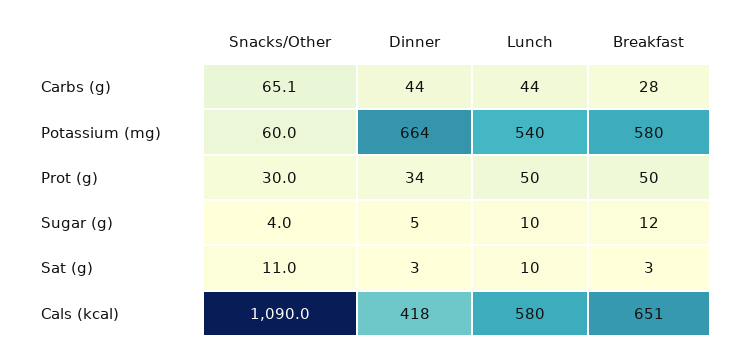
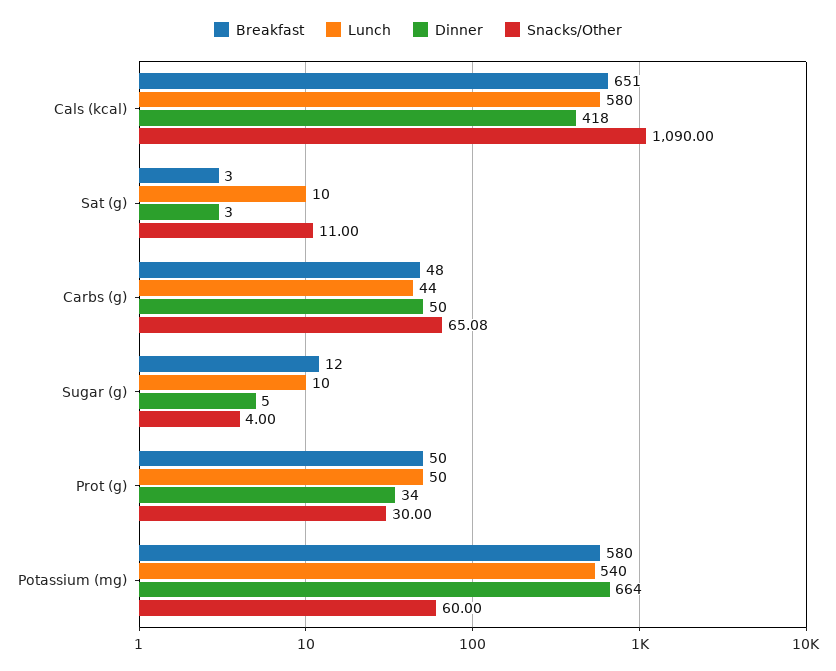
Dinner, Carbs (g): 44 -> 50
Breakfast, Carbs (g): 28 -> 48

